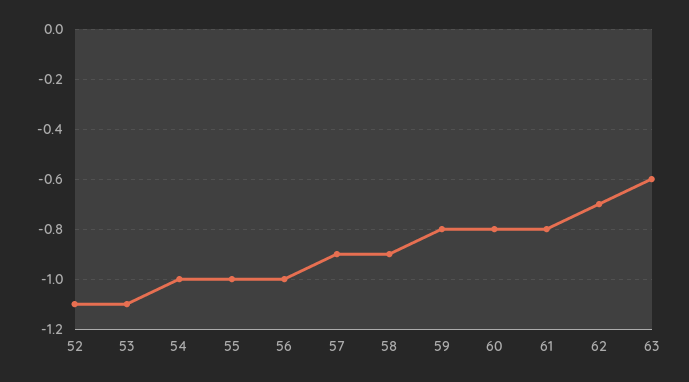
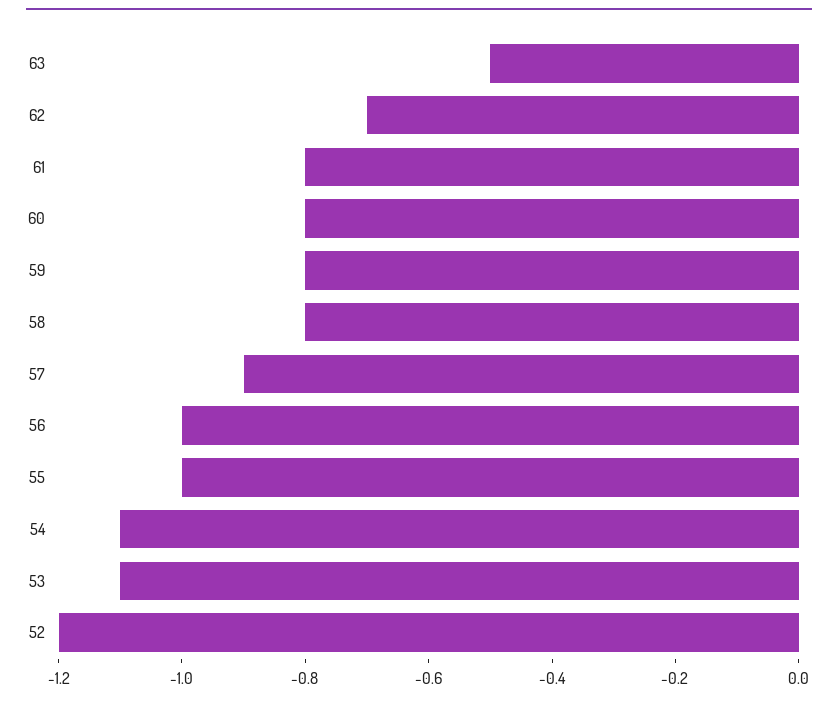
52: -1.1 -> -1.2
54: -1 -> -1.1
58: -0.9 -> -0.8
63: -0.6 -> -0.5

